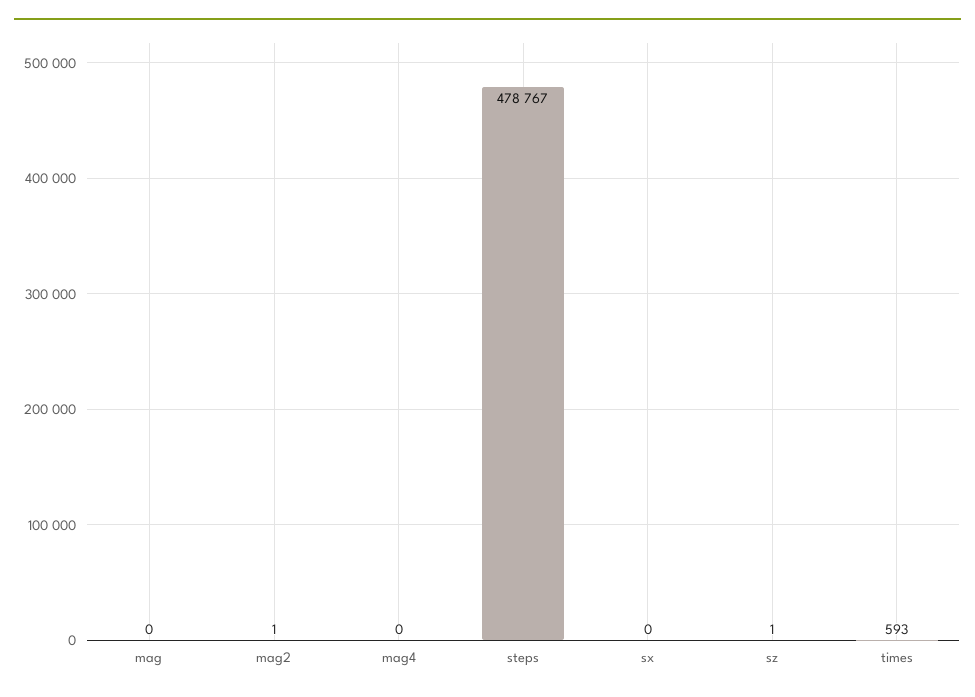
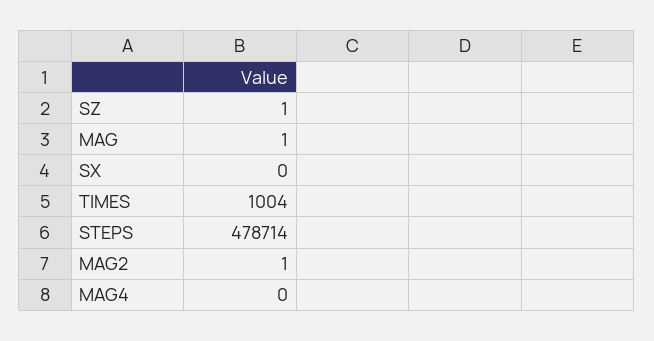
mag: 0 -> 1
steps: 478767 -> 478714
times: 593 -> 1004

